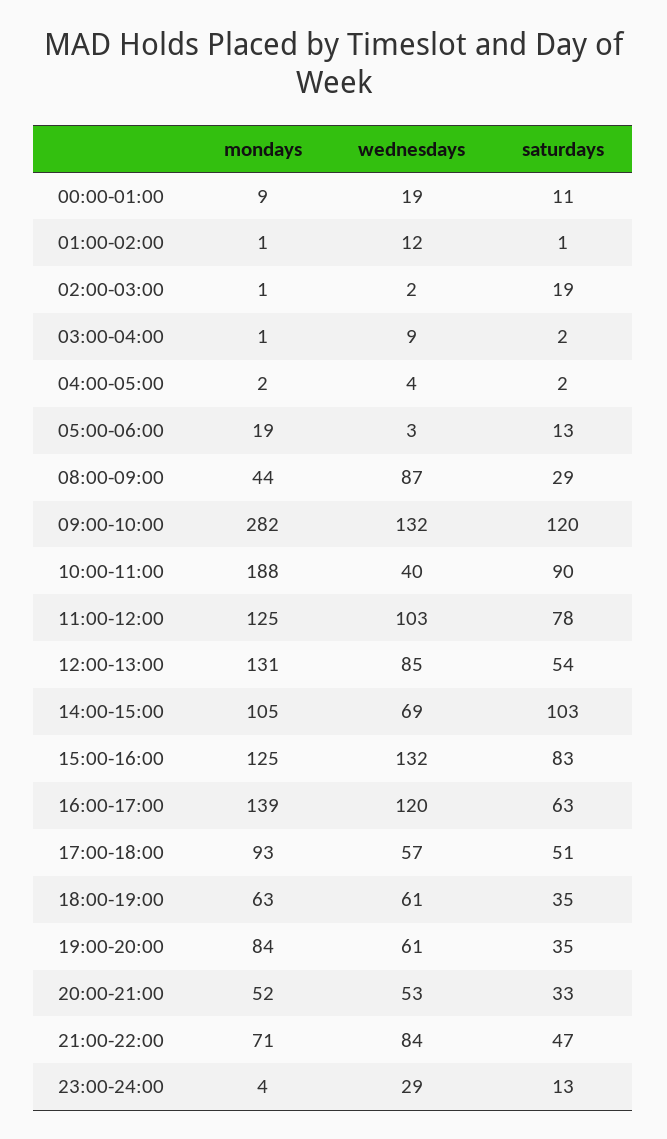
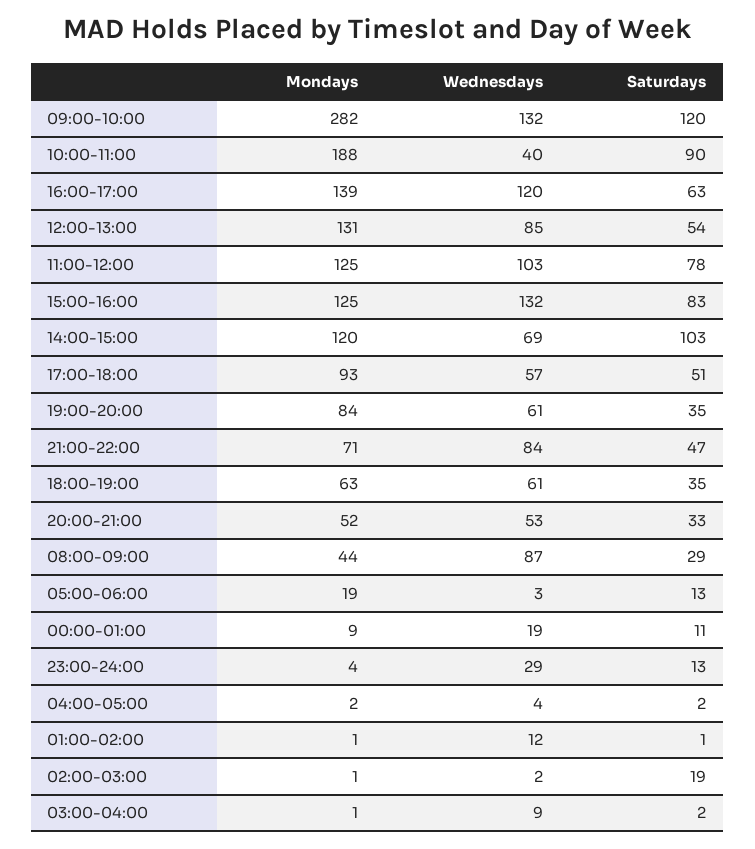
mondays, 14:00-15:00: 105 -> 120

